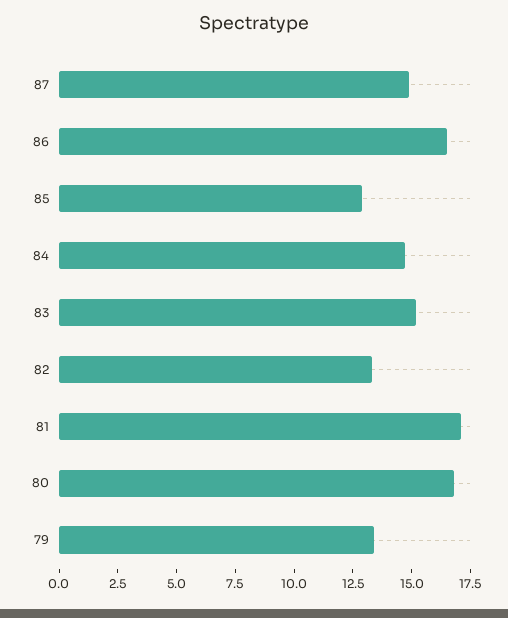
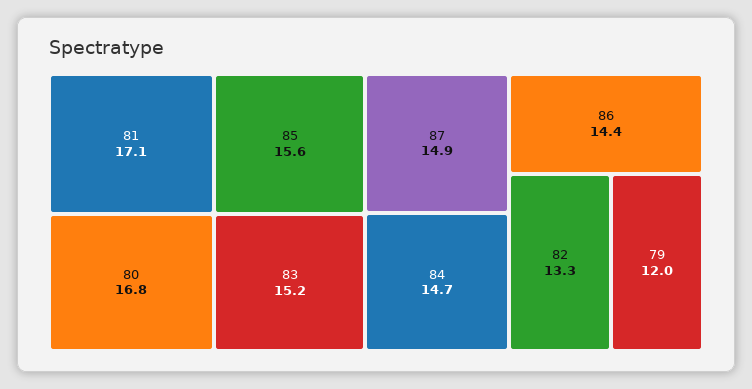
86: 16.5 -> 14.4
85: 13 -> 15.6
79: 13.5 -> 12

